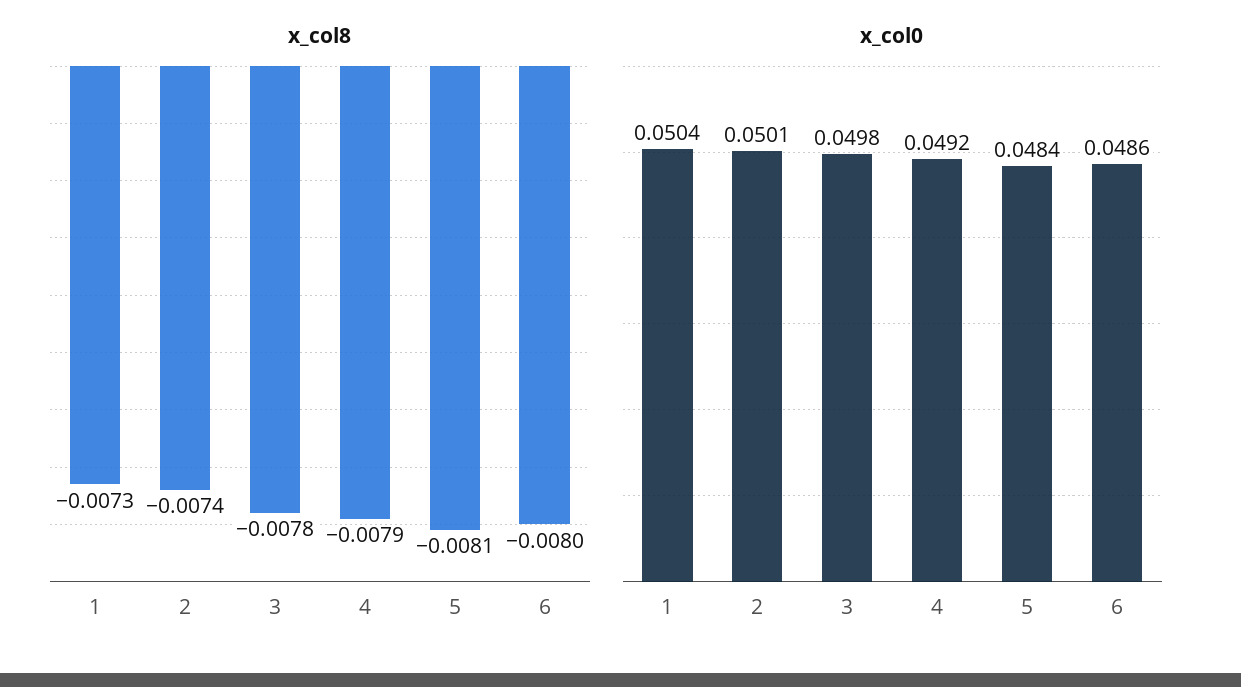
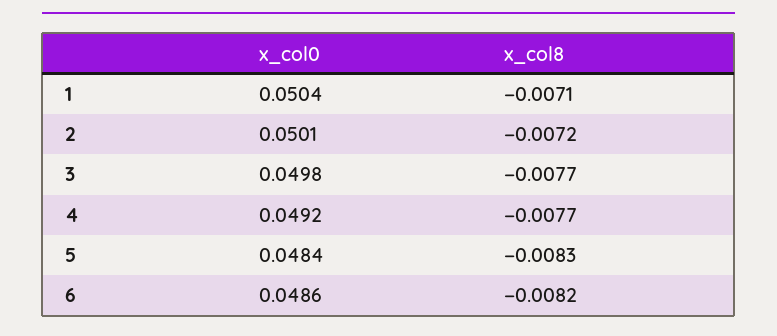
x_col8, 1: -0.0073 -> -0.0071
x_col8, 2: -0.0074 -> -0.0072
x_col8, 3: -0.0078 -> -0.0077
x_col8, 4: -0.0079 -> -0.0077
x_col8, 5: -0.0081 -> -0.0083
x_col8, 6: -0.008 -> -0.0082

